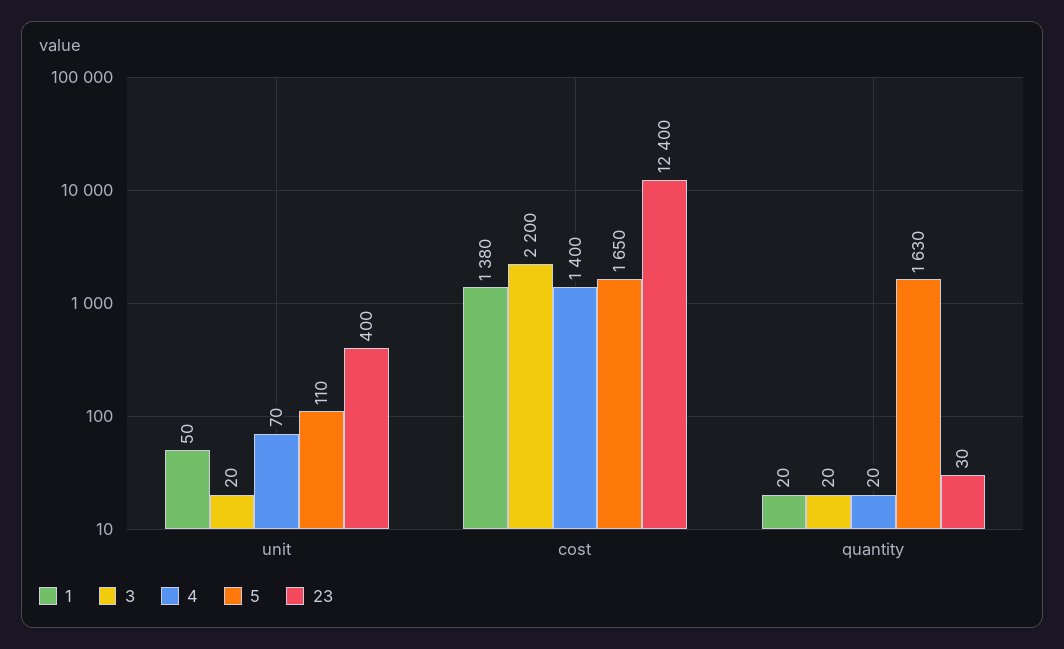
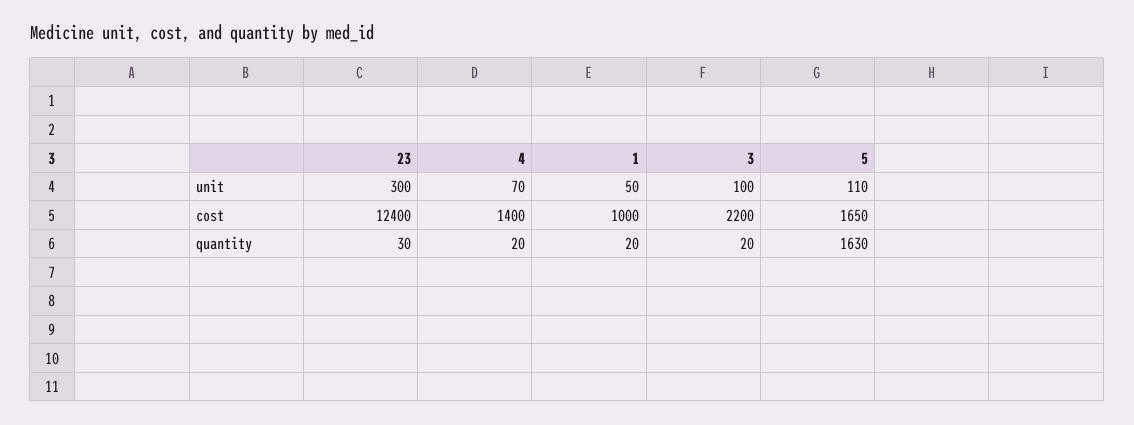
3, unit: 20 -> 100
23, unit: 400 -> 300
1, cost: 1380 -> 1000

